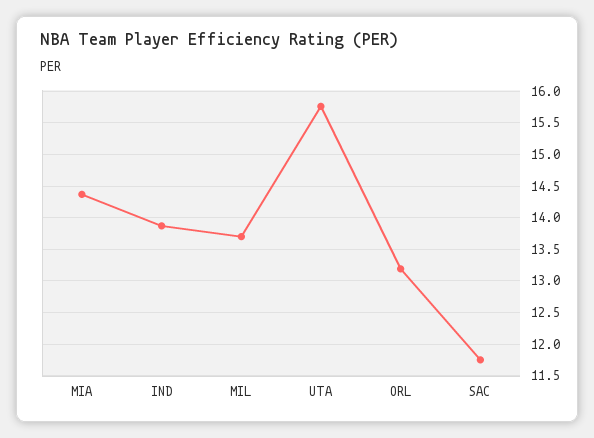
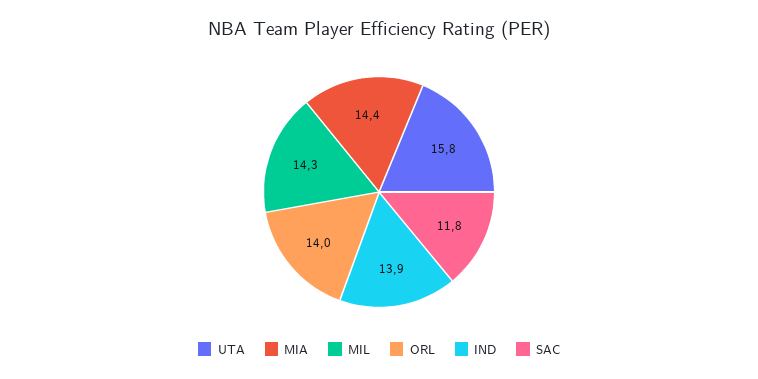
MIL: 13.7 -> 14.3
ORL: 13.2 -> 14

